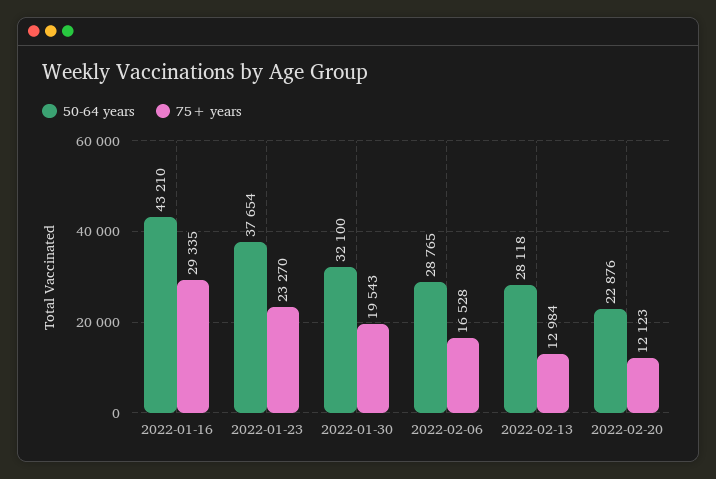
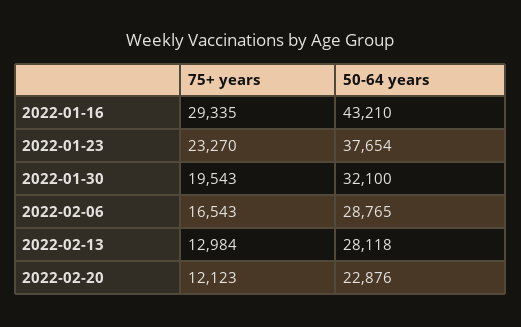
75+ years, 2022-02-06: 16528 -> 16543

